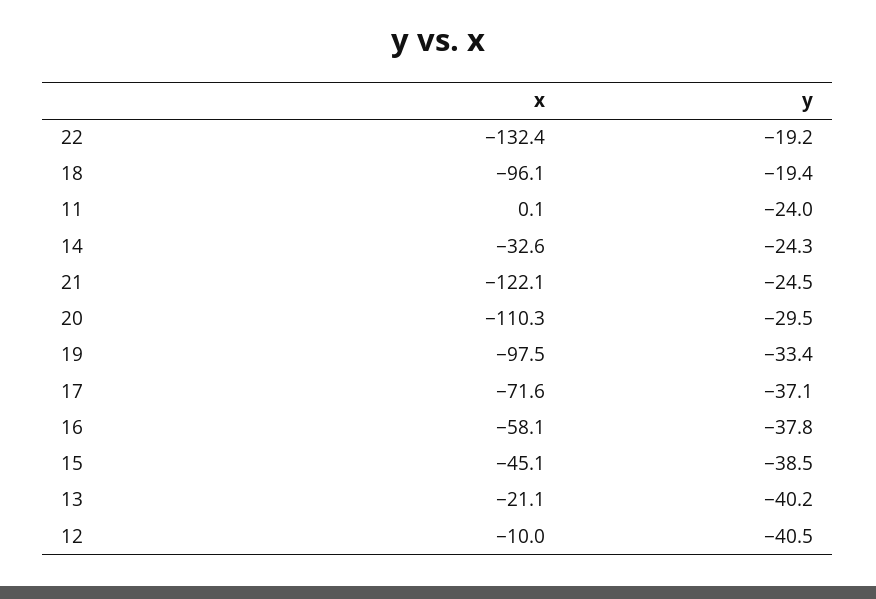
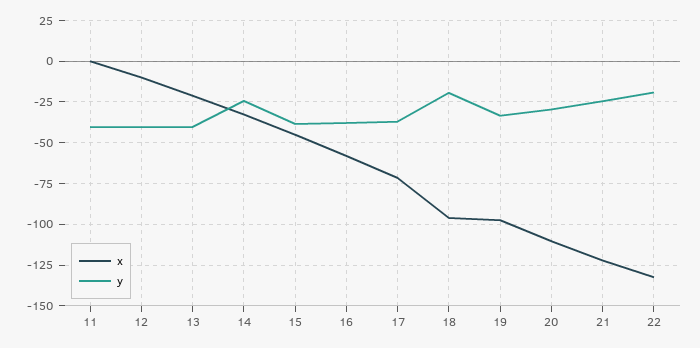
y, 11: -24 -> -40

